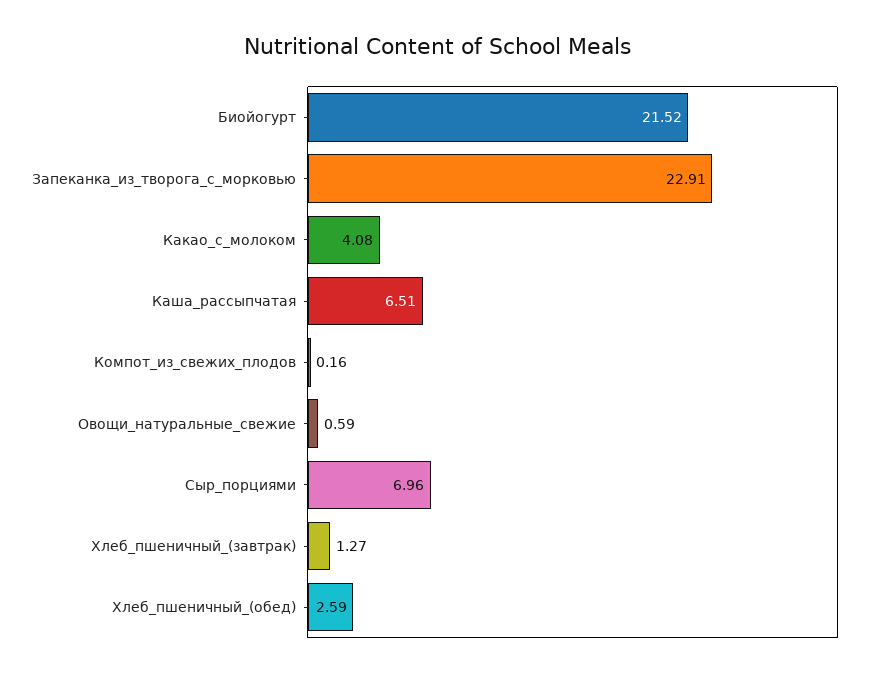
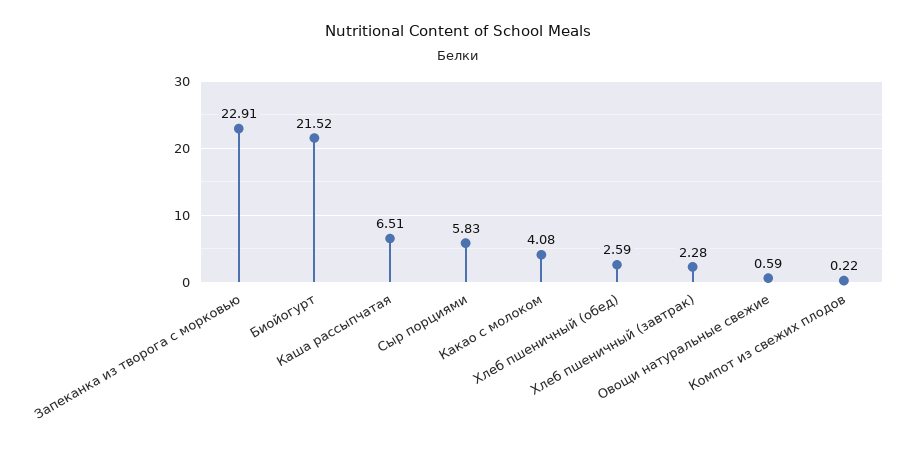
Компот_из_свежих_плодов: 0.16 -> 0.22
Сыр_порциями: 6.96 -> 5.83
Хлеб_пшеничный_(завтрак): 1.27 -> 2.28

